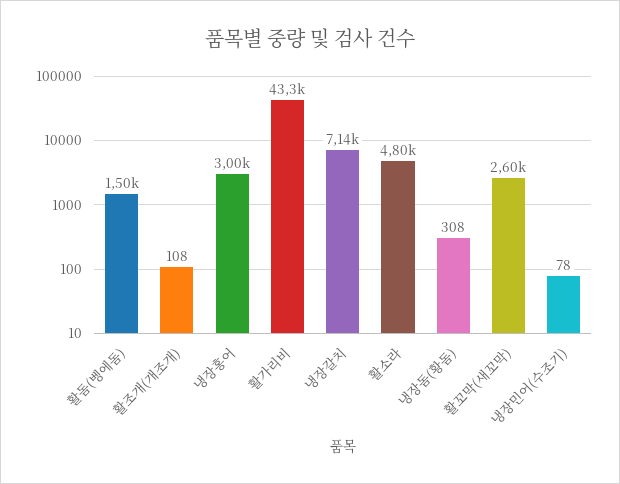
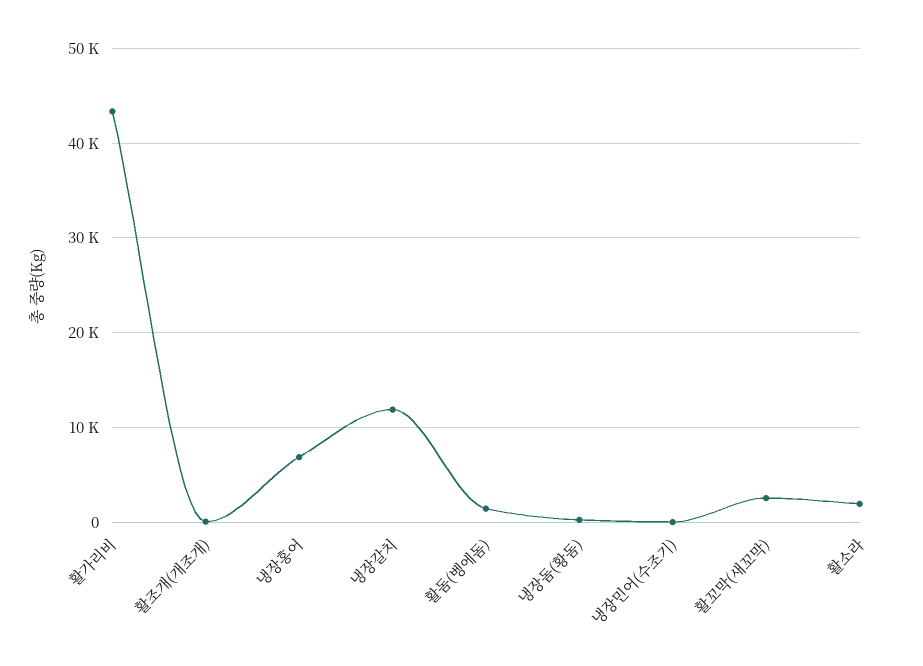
냉장홍어: 3000 -> 7000
냉장갈치: 7140 -> 12000
활소라: 4800 -> 2000

